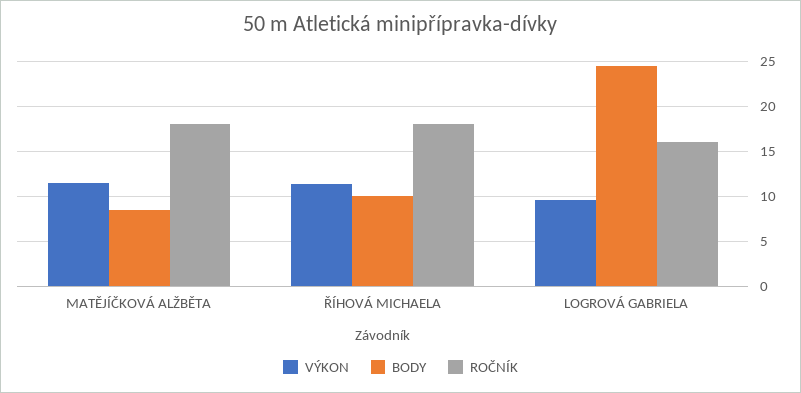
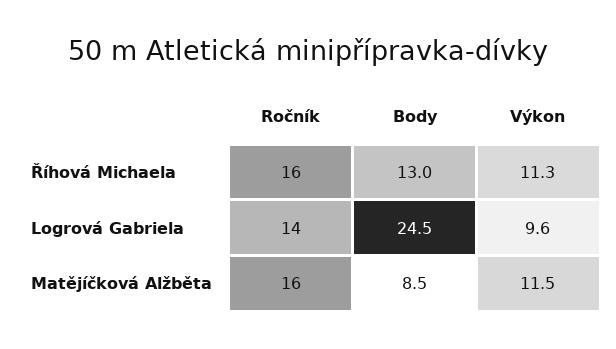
ROČNÍK, MATĚJÍČKOVÁ ALŽBĚTA: 18 -> 16
BODY, ŘÍHOVÁ MICHAELA: 10 -> 13
ROČNÍK, ŘÍHOVÁ MICHAELA: 18 -> 16
ROČNÍK, LOGROVÁ GABRIELA: 16 -> 14

